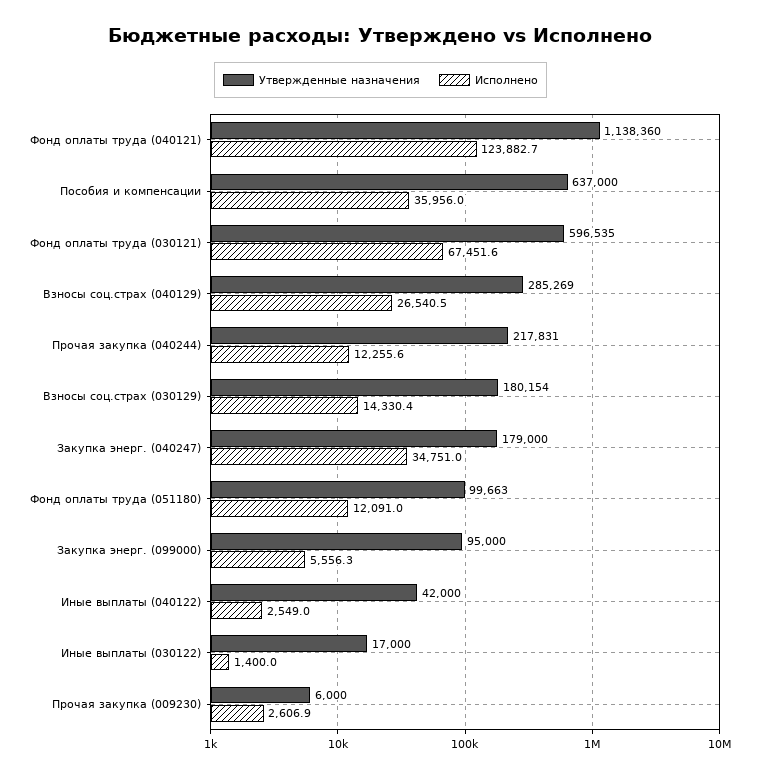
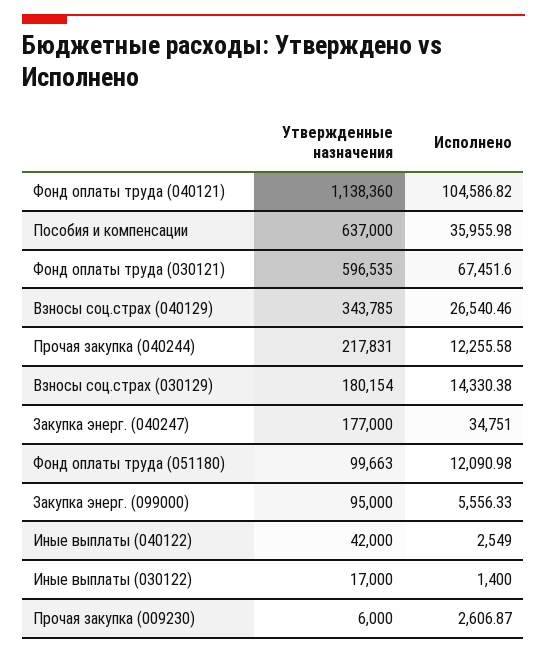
Исполнено, Фонд оплаты труда (040121): 123882.7 -> 104586.82
Утвержденные назначения, Взносы соц.страх (040129): 285269 -> 343785
Утвержденные назначения, Закупка энерг. (040247): 179000 -> 177000

